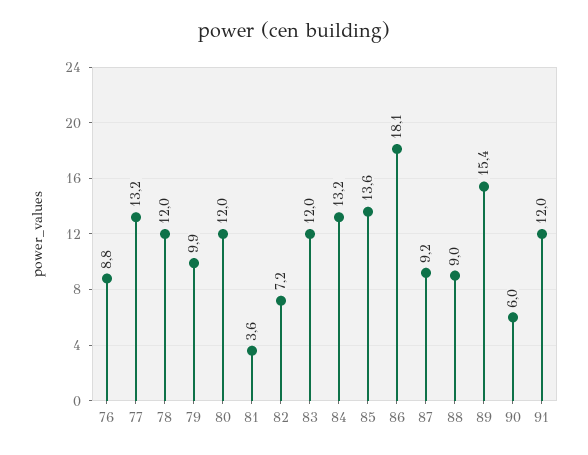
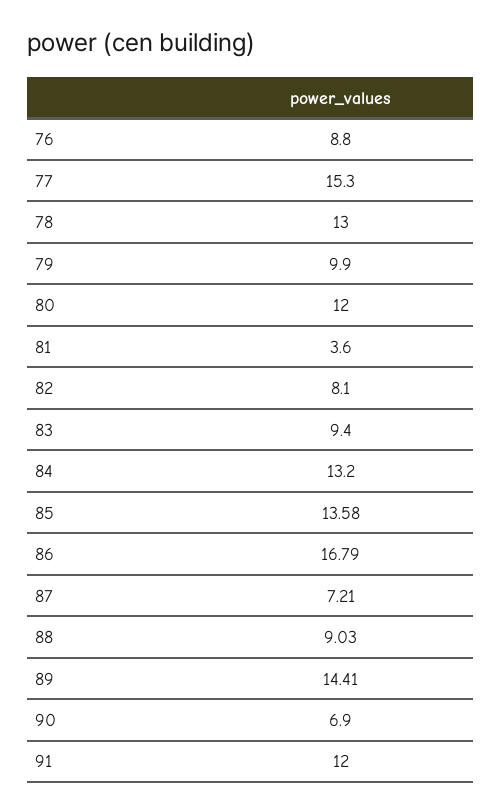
77: 13.2 -> 15.3
78: 12 -> 13
82: 7.2 -> 8.1
83: 12 -> 9.4
86: 18.1 -> 16.79
87: 9.2 -> 7.21
89: 15.4 -> 14.41
90: 6 -> 6.9

